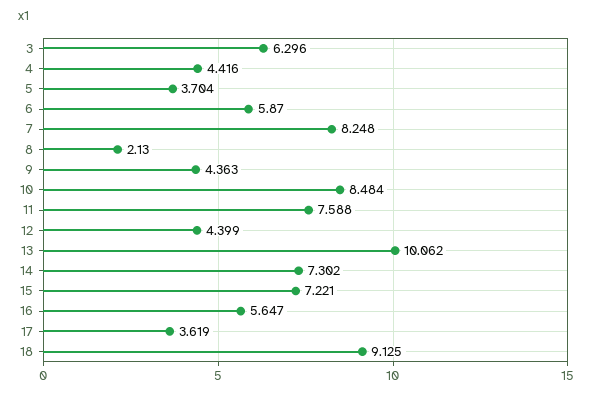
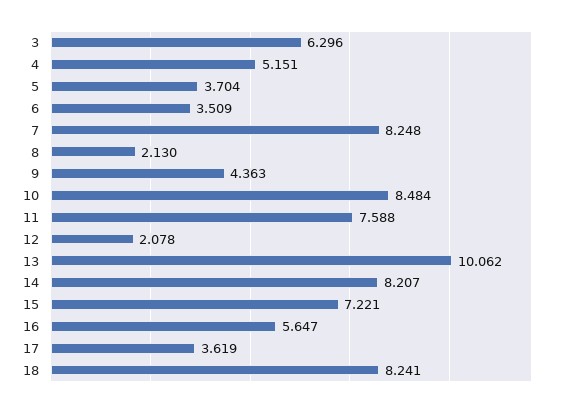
4: 4.416 -> 5.151
6: 5.87 -> 3.509
12: 4.399 -> 2.078
14: 7.302 -> 8.207
18: 9.125 -> 8.241

